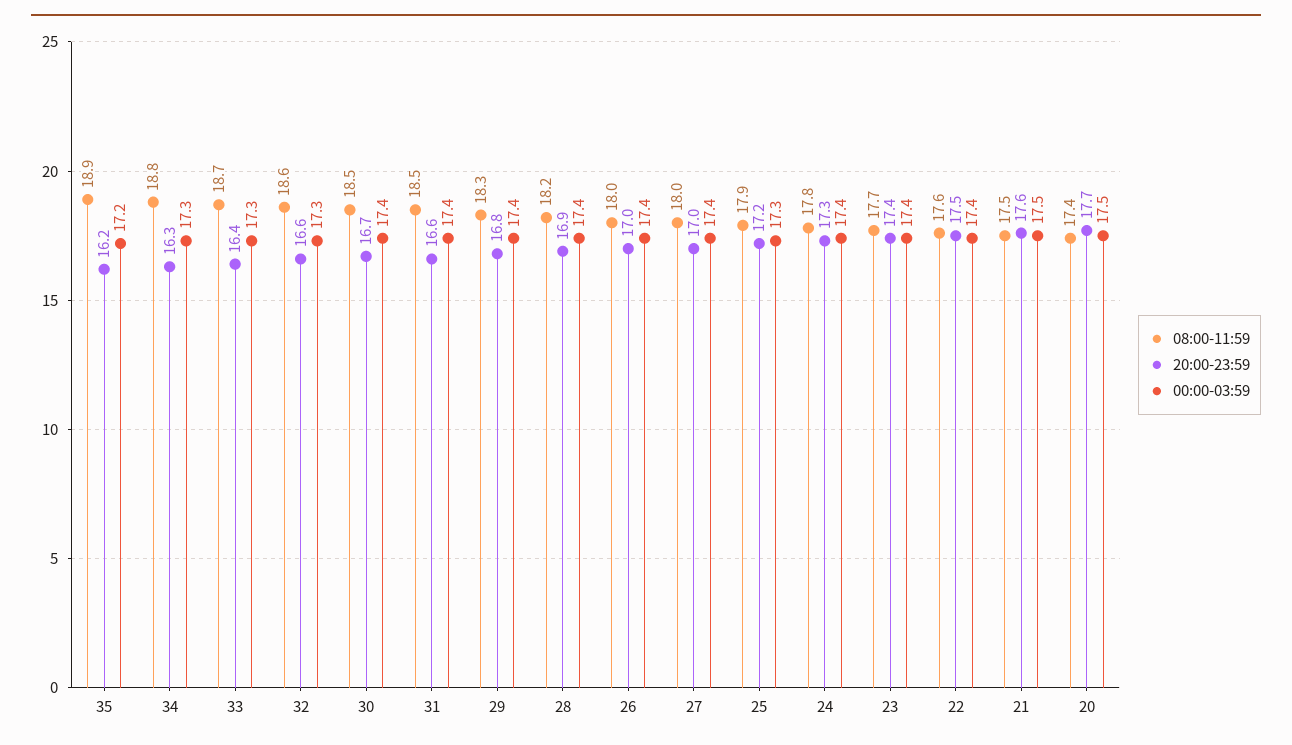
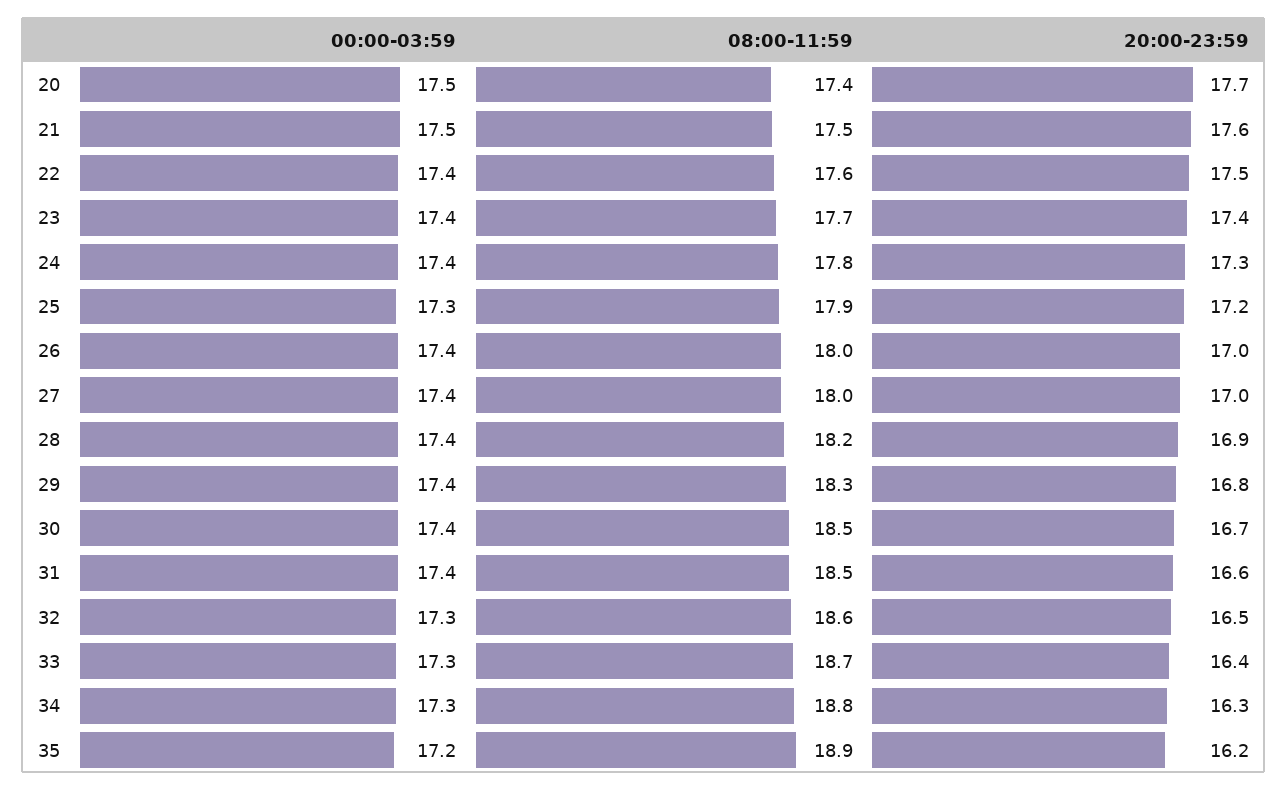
20:00-23:59, 32: 16.6 -> 16.5

